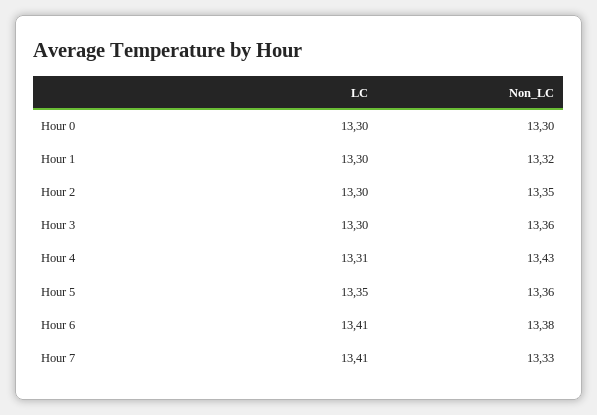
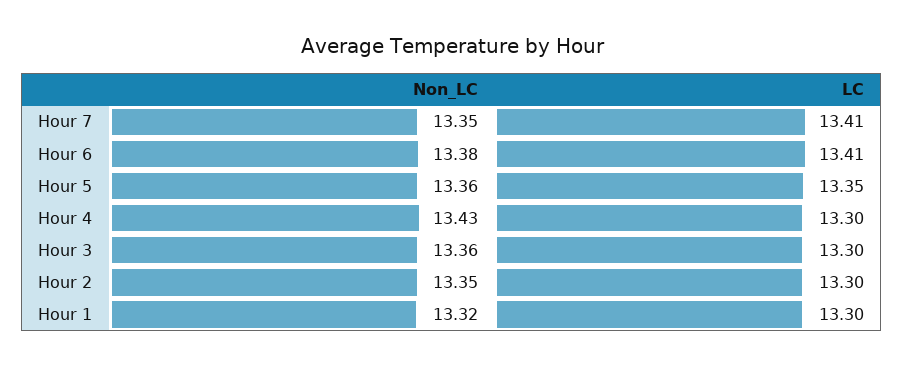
LC, Hour 0: 13.3 -> none
Non_LC, Hour 0: 13.3 -> none
LC, Hour 4: 13.31 -> 13.3
Non_LC, Hour 7: 13.33 -> 13.35

